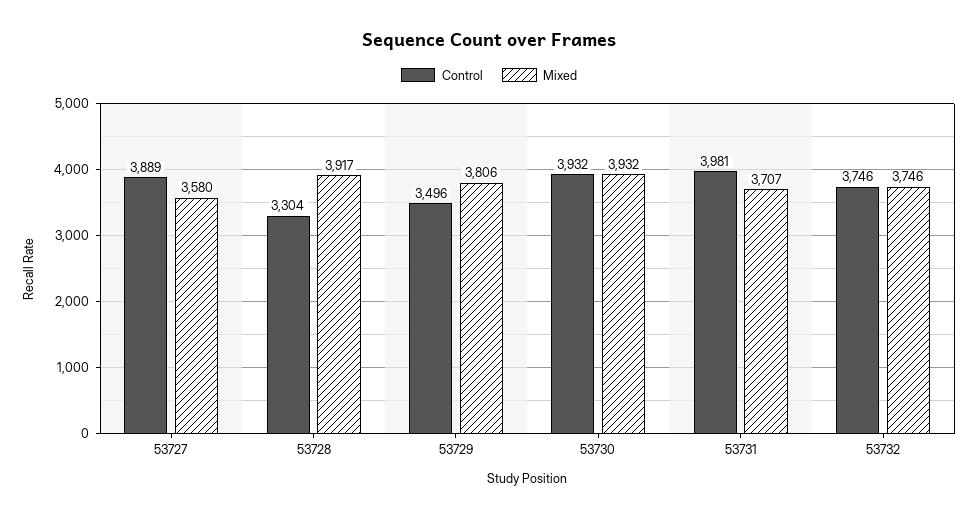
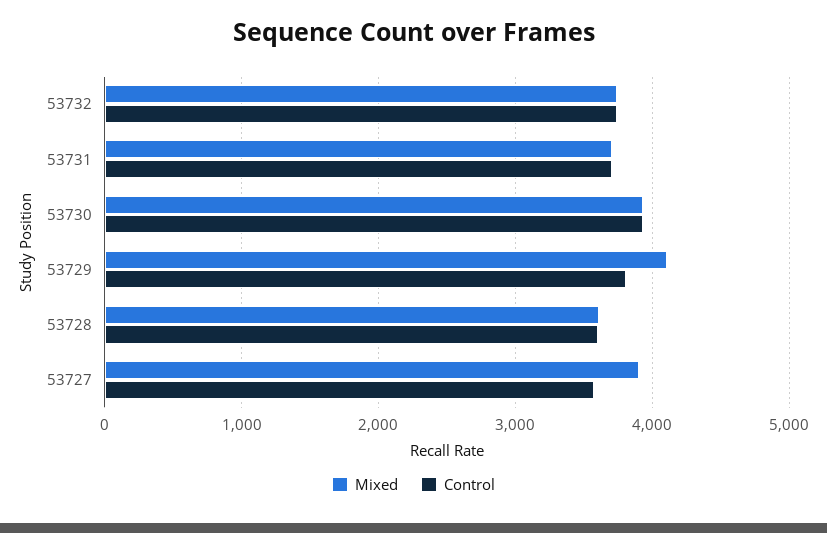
Control, 53727: 3889 -> 3600
Mixed, 53727: 3580 -> 3900
Control, 53728: 3304 -> 3600
Mixed, 53728: 3917 -> 3600
Control, 53729: 3496 -> 3800
Mixed, 53729: 3806 -> 4100
Control, 53731: 3981 -> 3700

